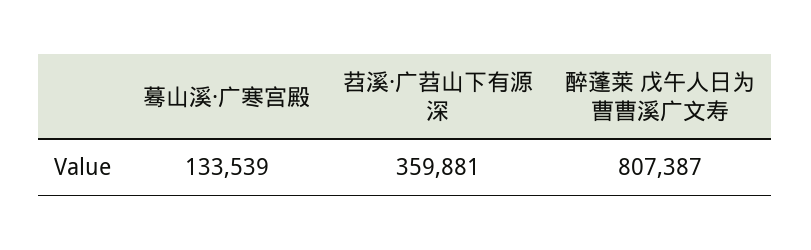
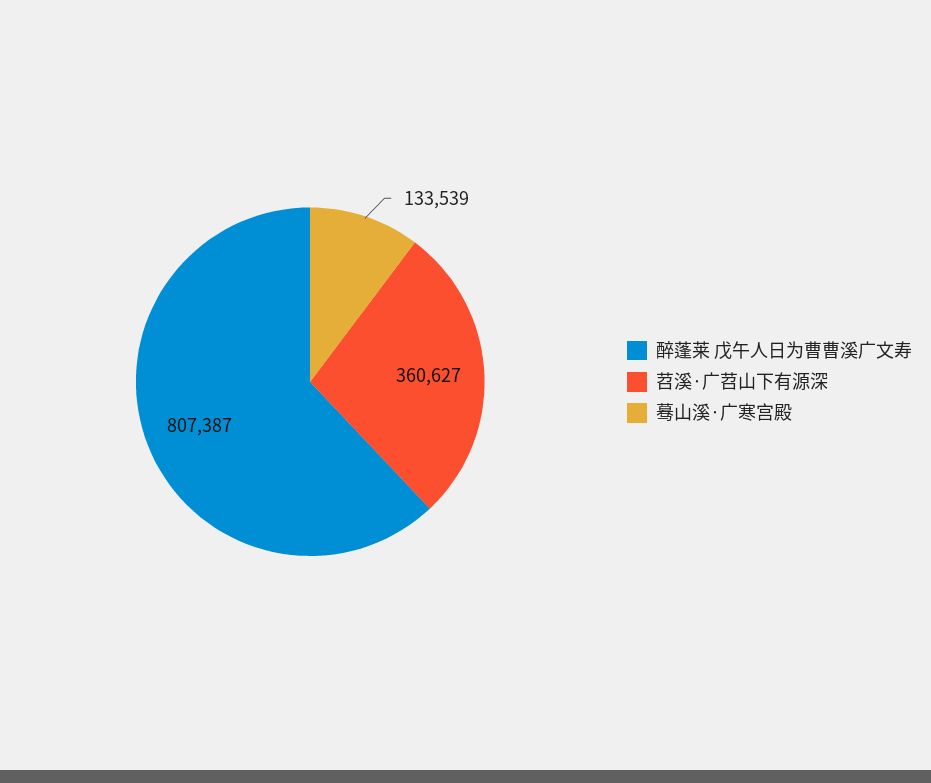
苕溪·广苕山下有源深: 359881 -> 360627

